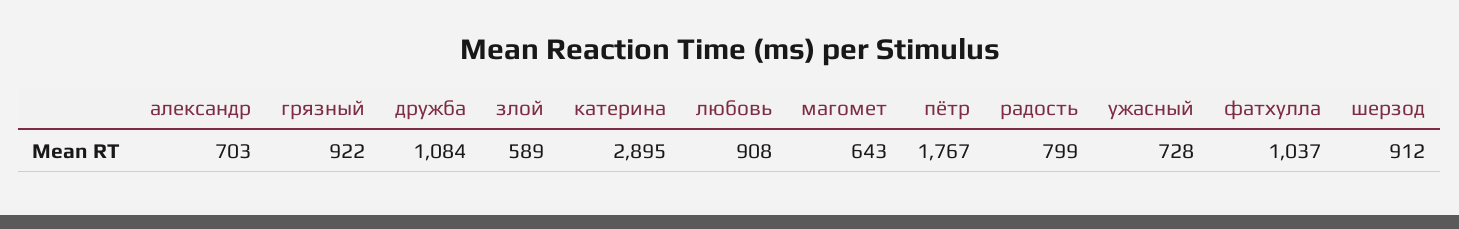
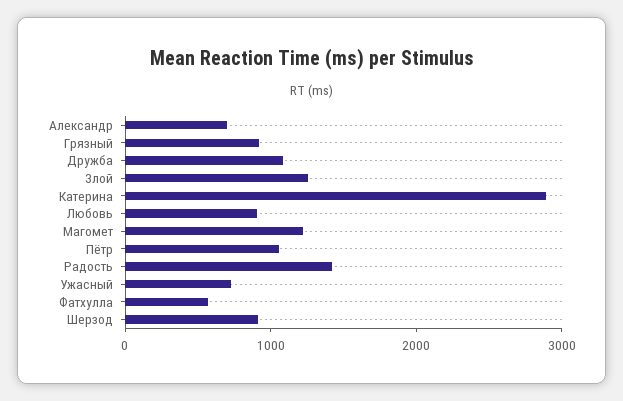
злой: 589 -> 1200
магомет: 643 -> 1200
пётр: 1767 -> 1000
радость: 799 -> 1400
фатхулла: 1037 -> 600

